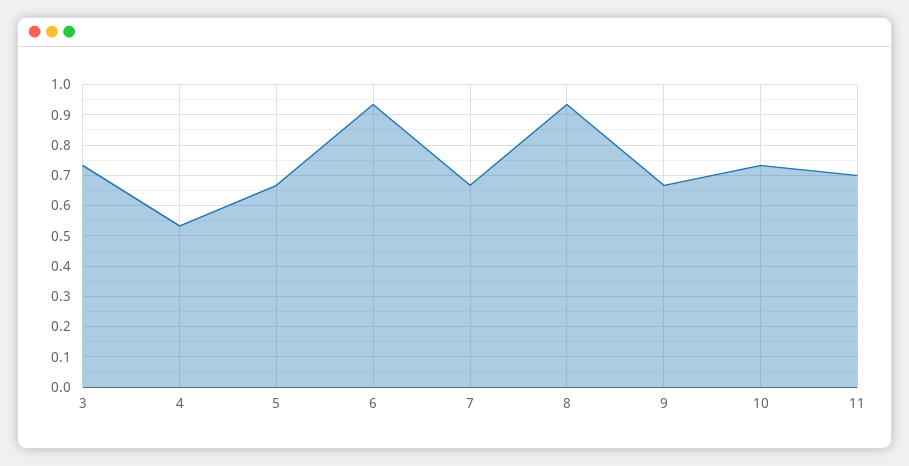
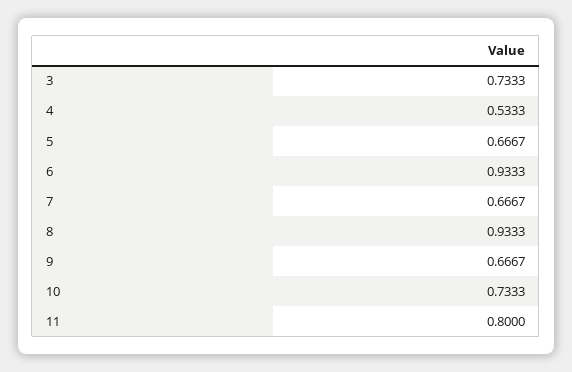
11: 0.7 -> 0.8

